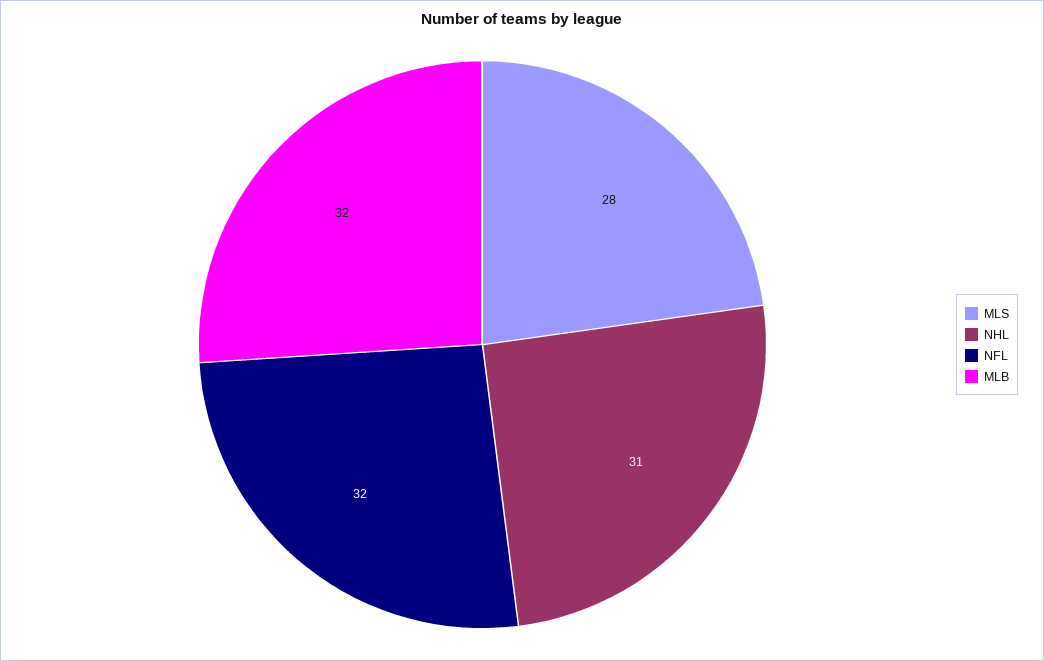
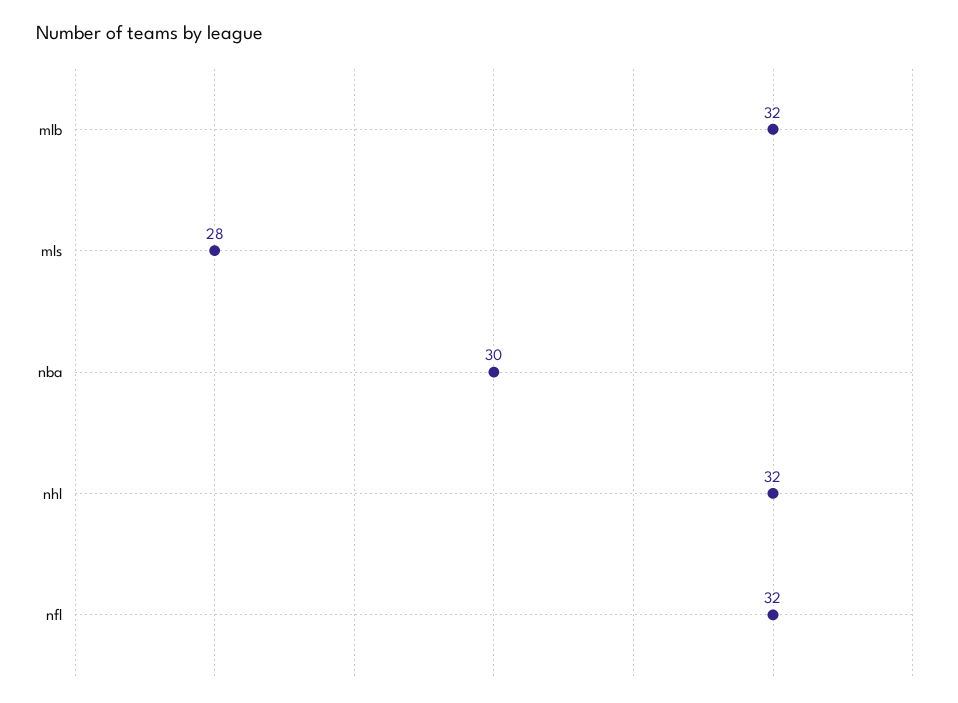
NHL: 31 -> 32
nba: none -> 30

